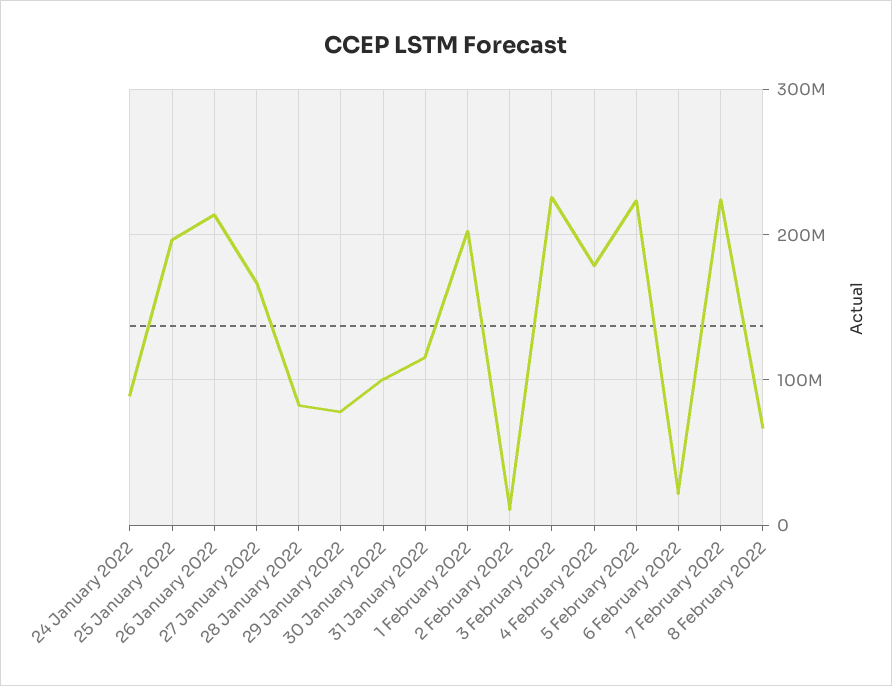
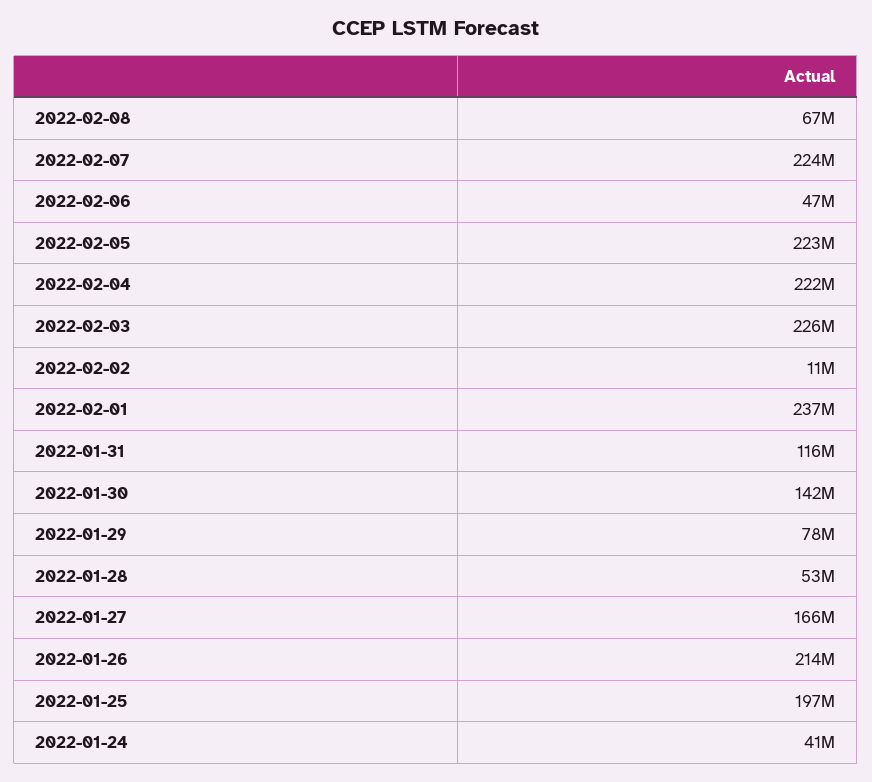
24 January 2022: 90000000 -> 41000000
28 January 2022: 80000000 -> 53000000
30 January 2022: 100000000 -> 142000000
1 February 2022: 200000000 -> 237000000
4 February 2022: 180000000 -> 222000000
6 February 2022: 20000000 -> 47000000

